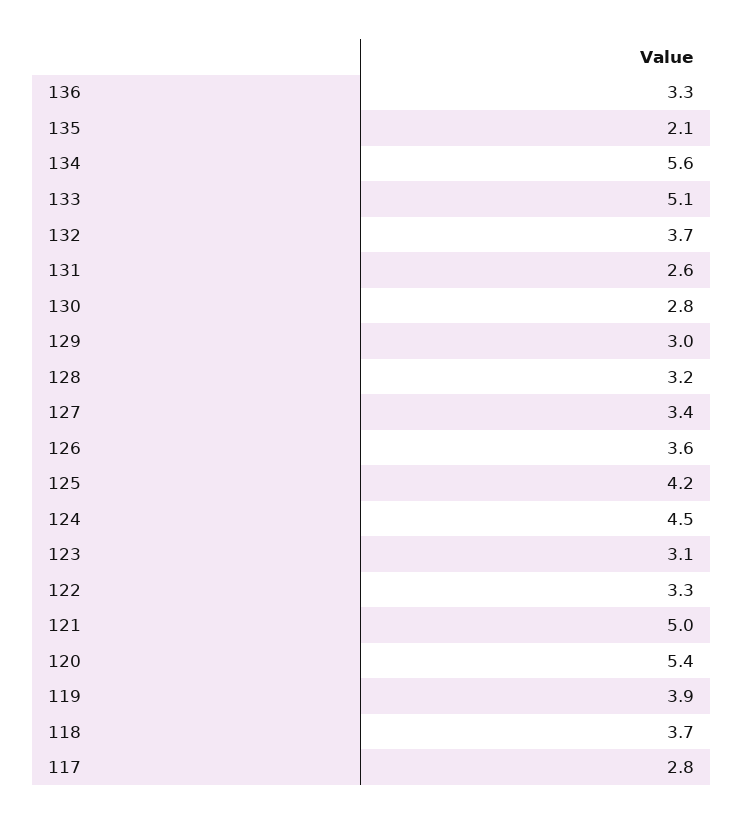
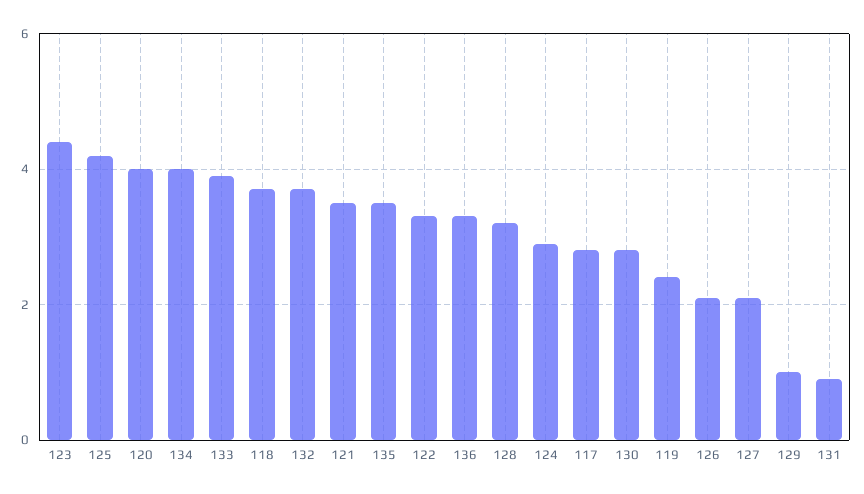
135: 2.1 -> 3.5
134: 5.6 -> 4
133: 5.1 -> 4
131: 2.6 -> 1
129: 3 -> 1
127: 3.4 -> 2
126: 3.6 -> 2
124: 4.5 -> 3
123: 3.1 -> 4.5
121: 5 -> 3.5
120: 5.4 -> 4
119: 3.9 -> 2.5

